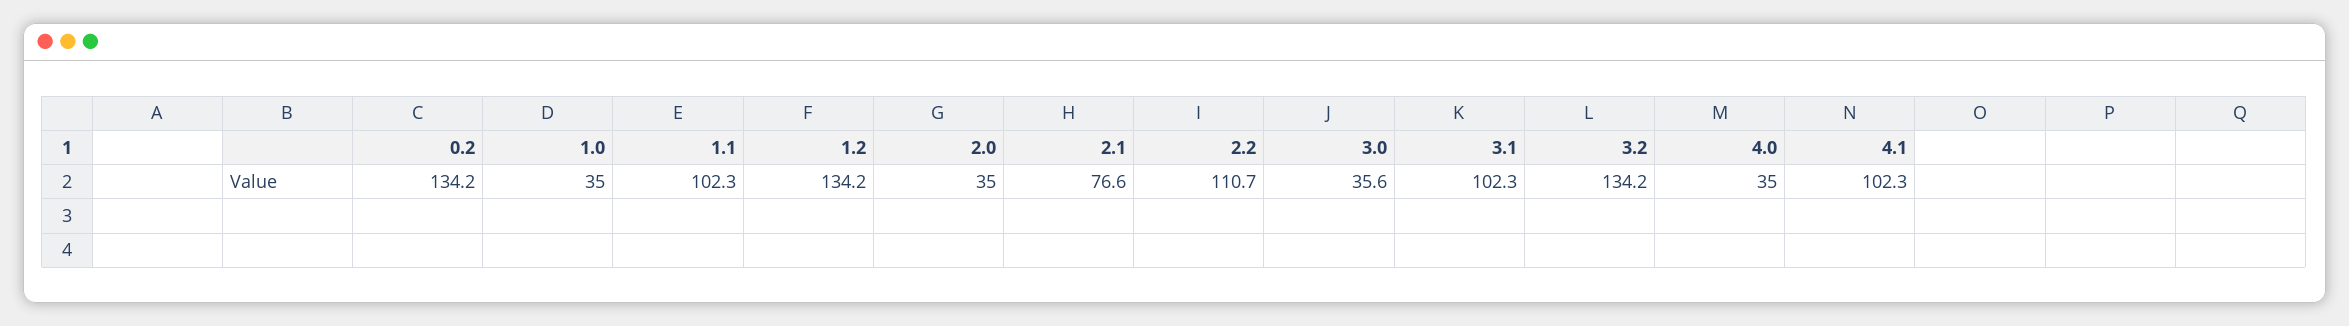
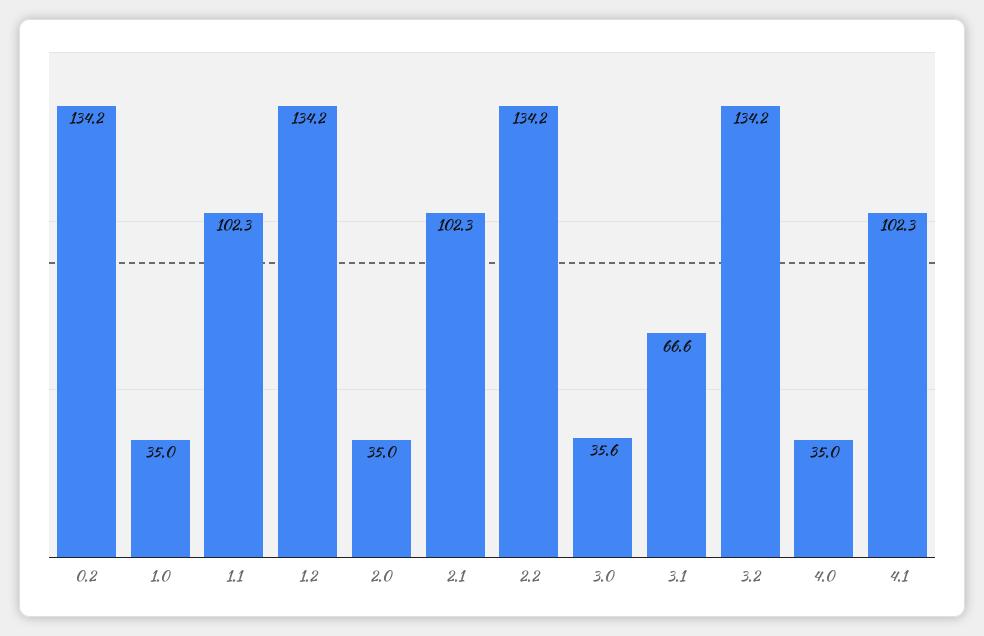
2.1: 76.6 -> 102.3
2.2: 110.7 -> 134.2
3.1: 102.3 -> 66.6

